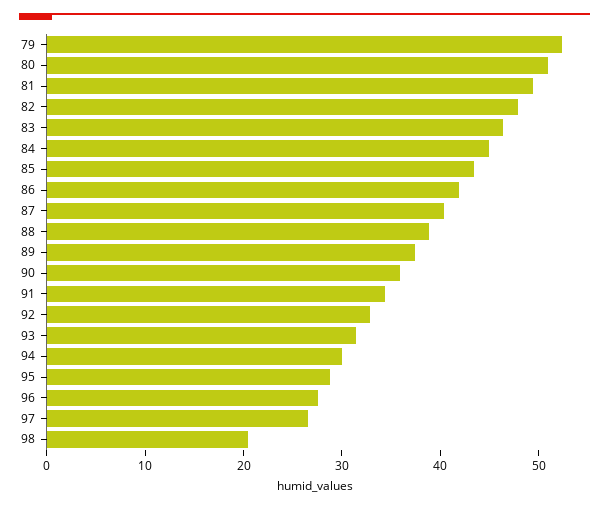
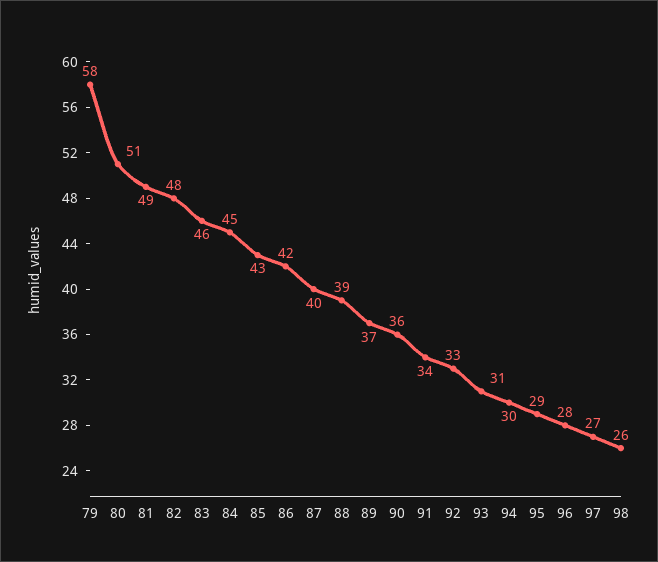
79: 52 -> 58
98: 20 -> 26

